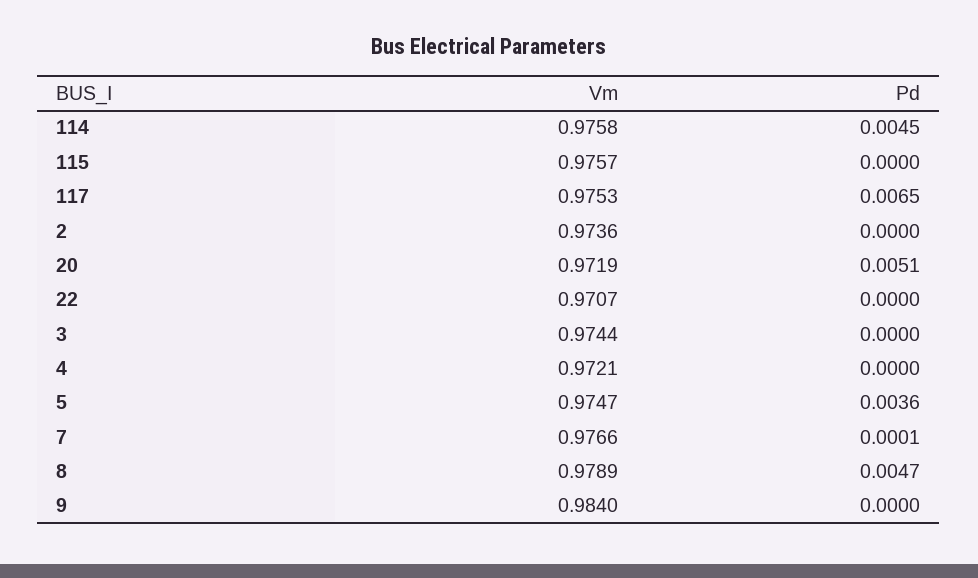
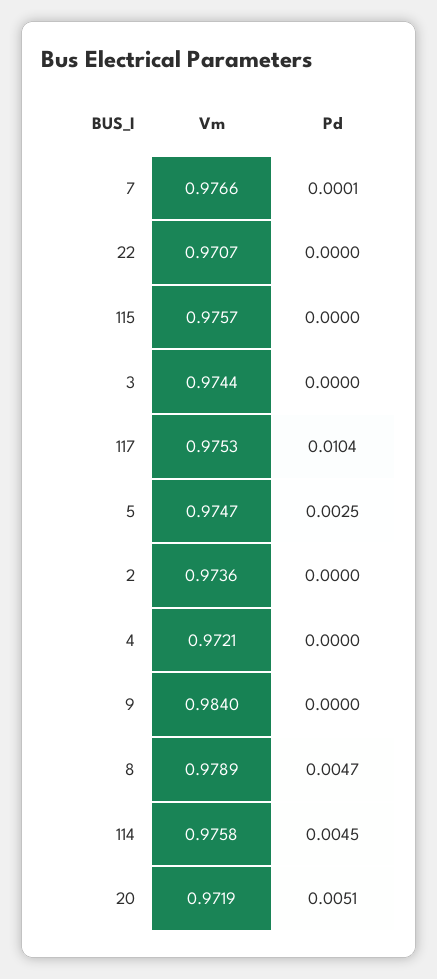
Pd, 117: 0.0065 -> 0.0104
Pd, 5: 0.0036 -> 0.0025

